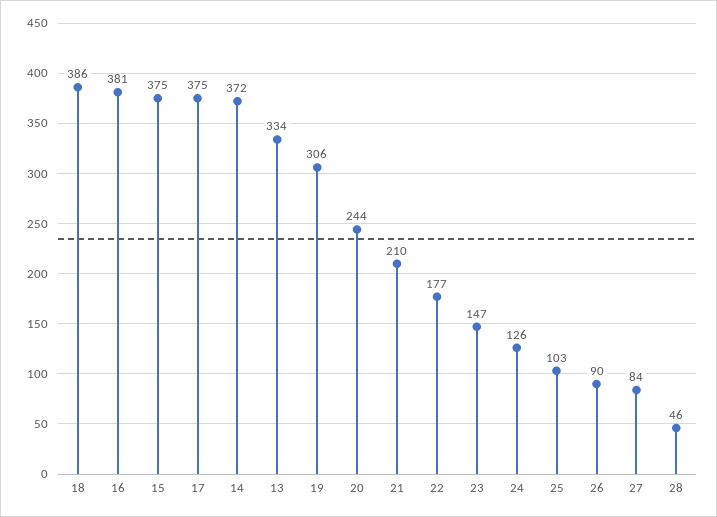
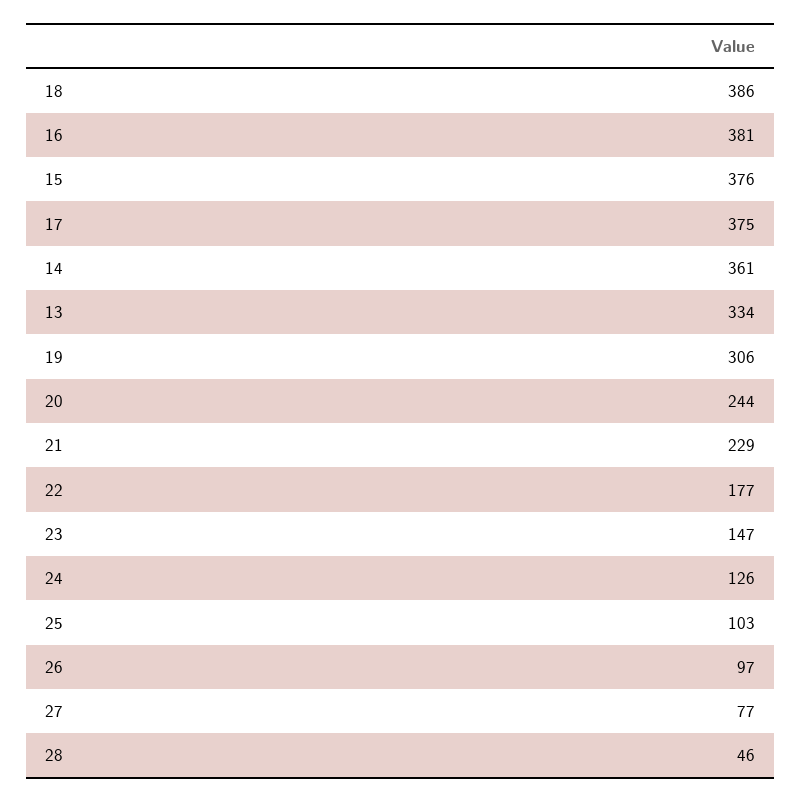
15: 375 -> 376
14: 372 -> 361
21: 210 -> 229
26: 90 -> 97
27: 84 -> 77

